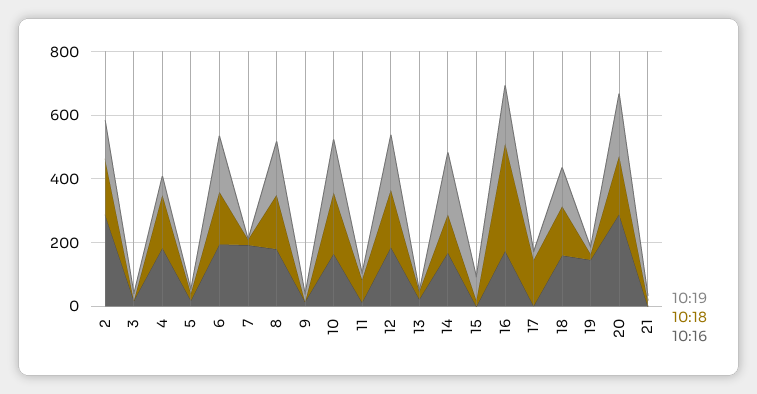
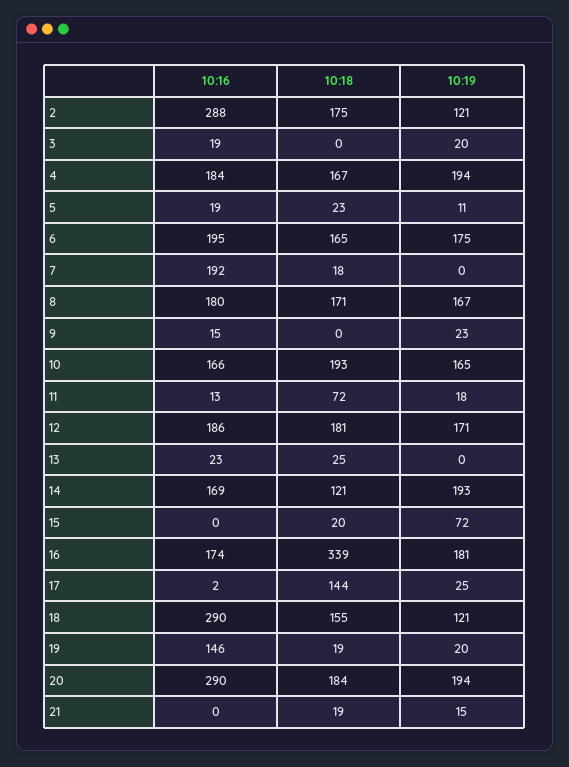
10:19, 4: 50 -> 194
10:16, 18: 150 -> 290

